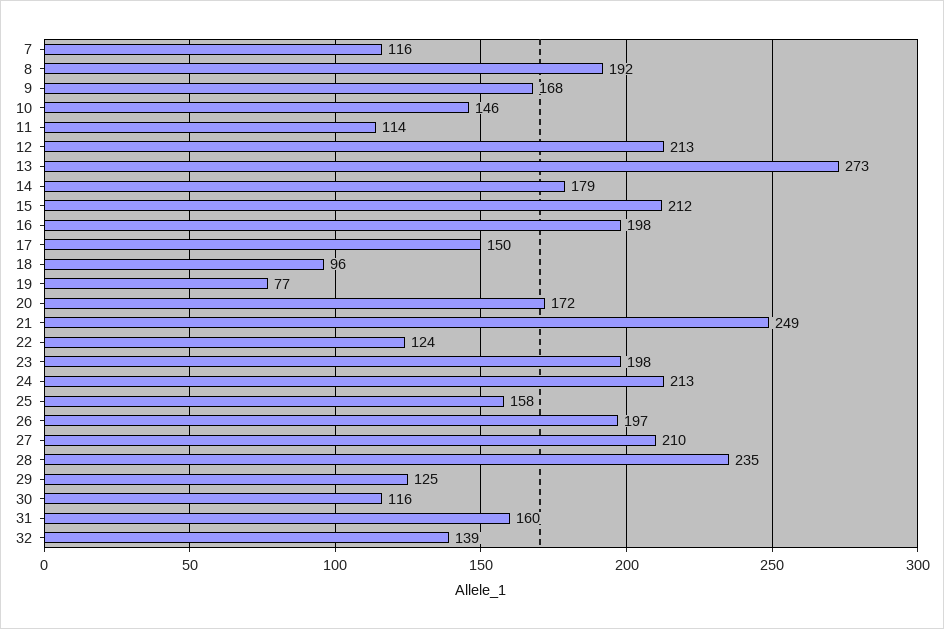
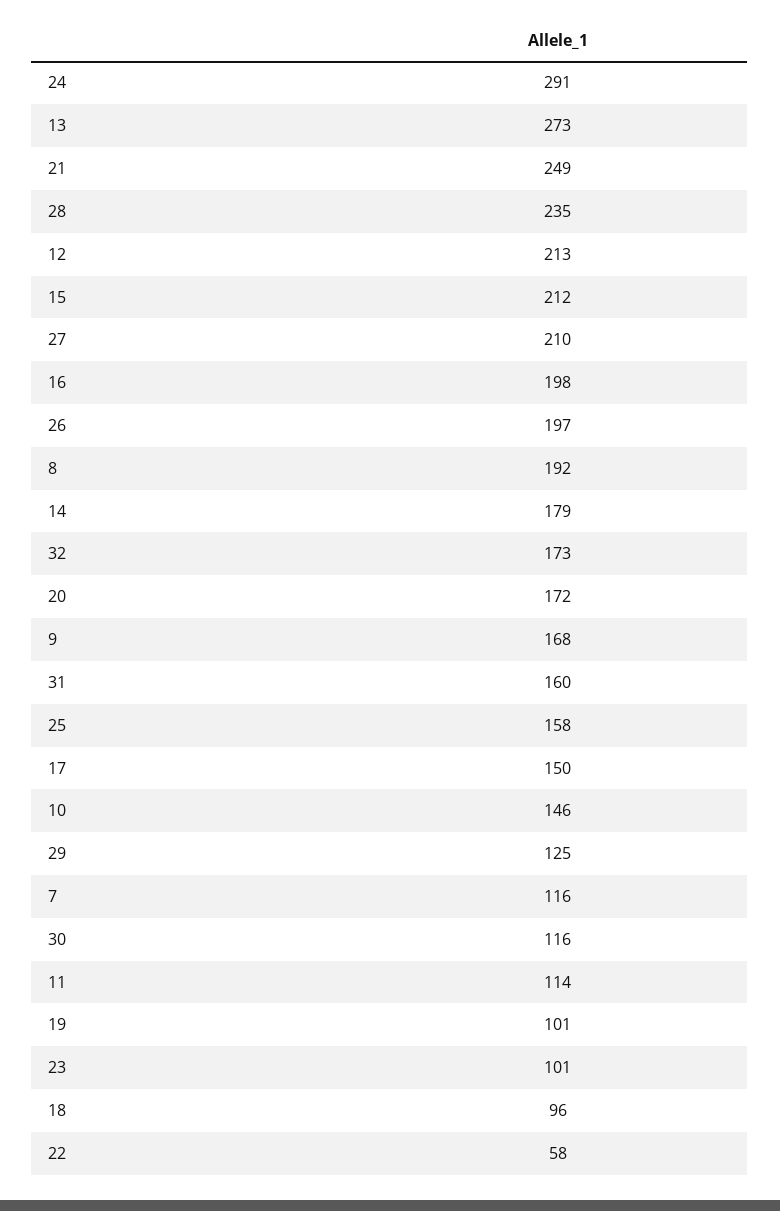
19: 77 -> 101
22: 124 -> 58
23: 198 -> 101
24: 213 -> 291
32: 139 -> 173

